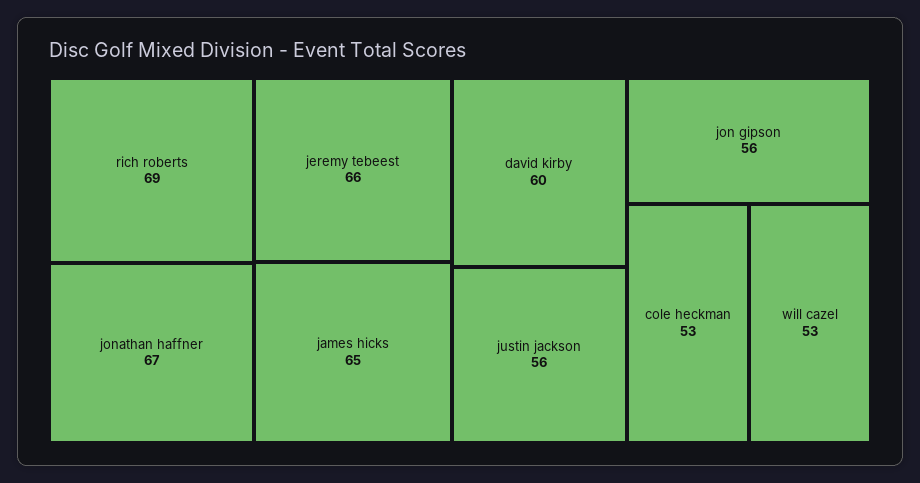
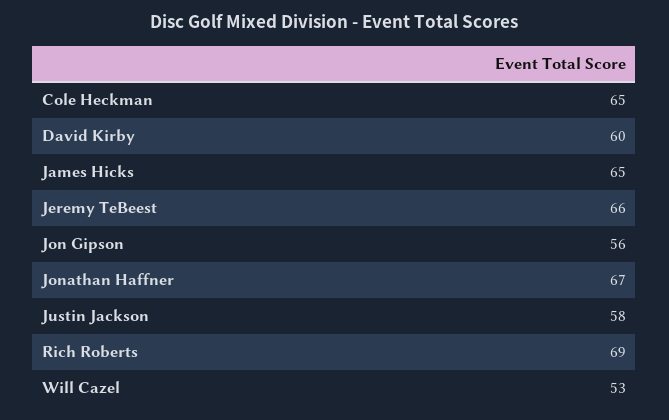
justin jackson: 56 -> 58
cole heckman: 53 -> 65

